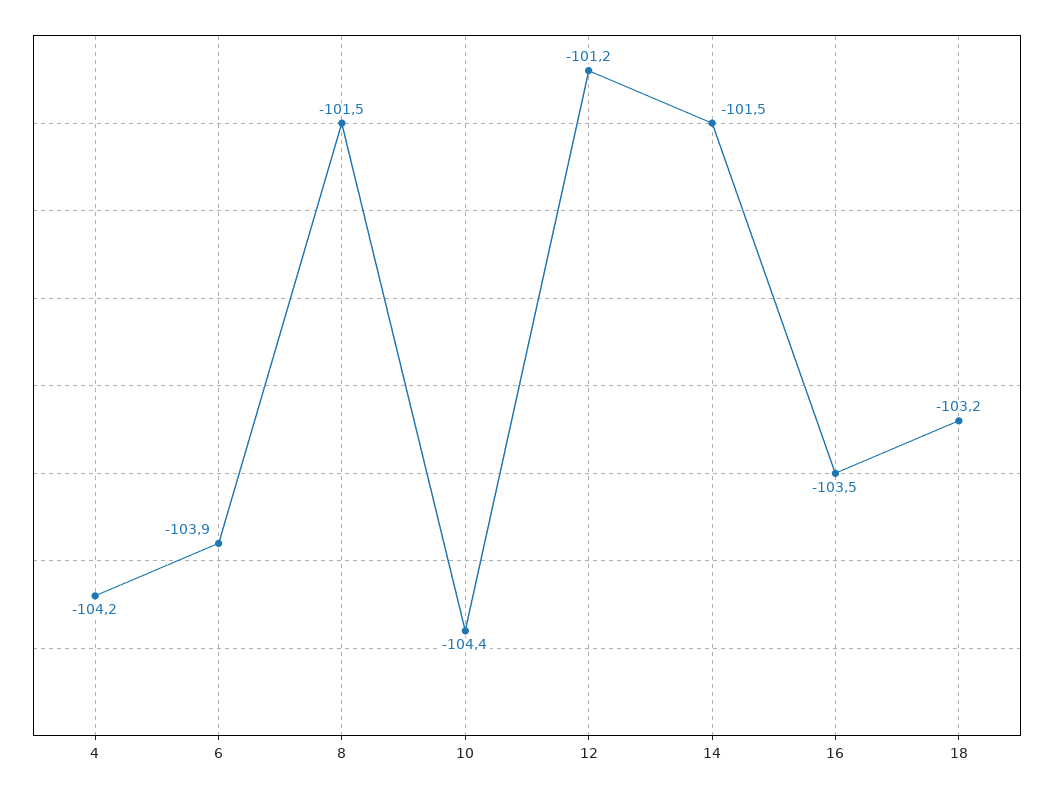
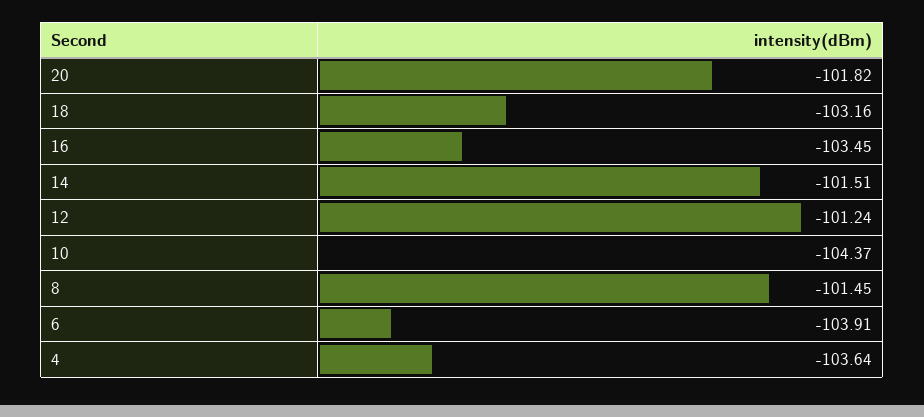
4: -104.2 -> -103.64
20: none -> -101.82

